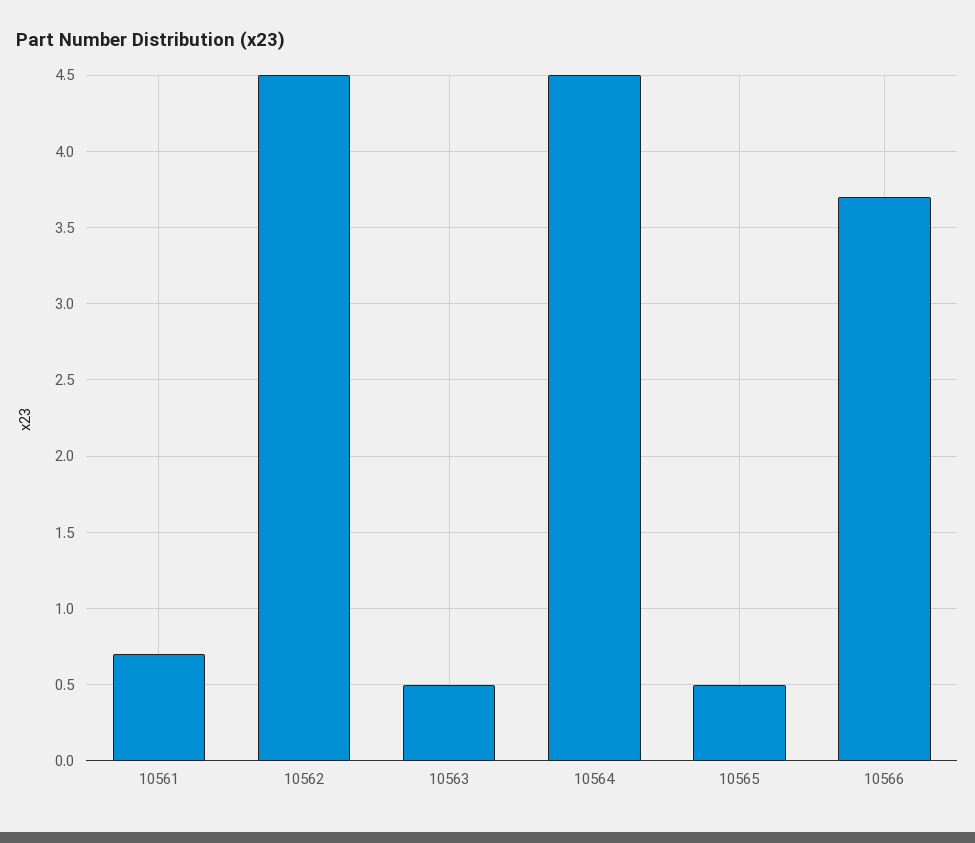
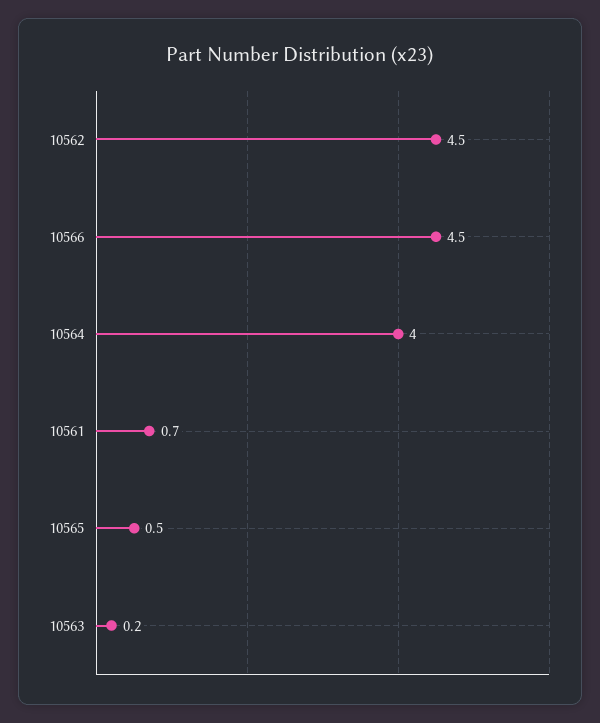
10563: 0.5 -> 0.2
10564: 4.5 -> 4
10566: 3.7 -> 4.5

